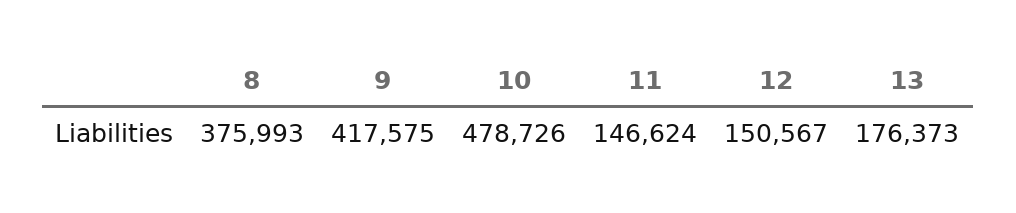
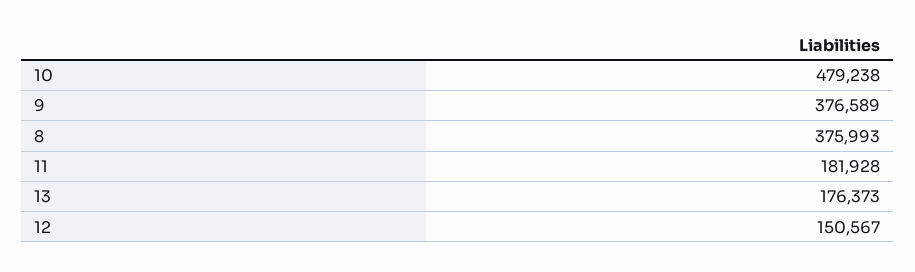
9: 417575 -> 376589
10: 478726 -> 479238
11: 146624 -> 181928

